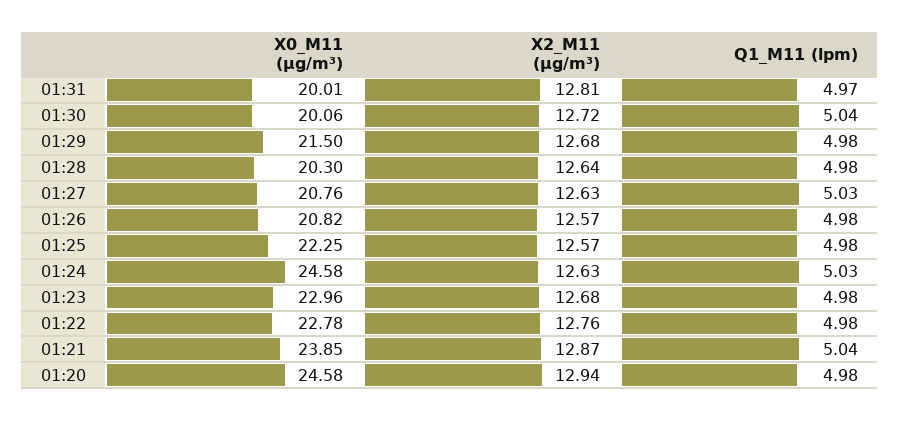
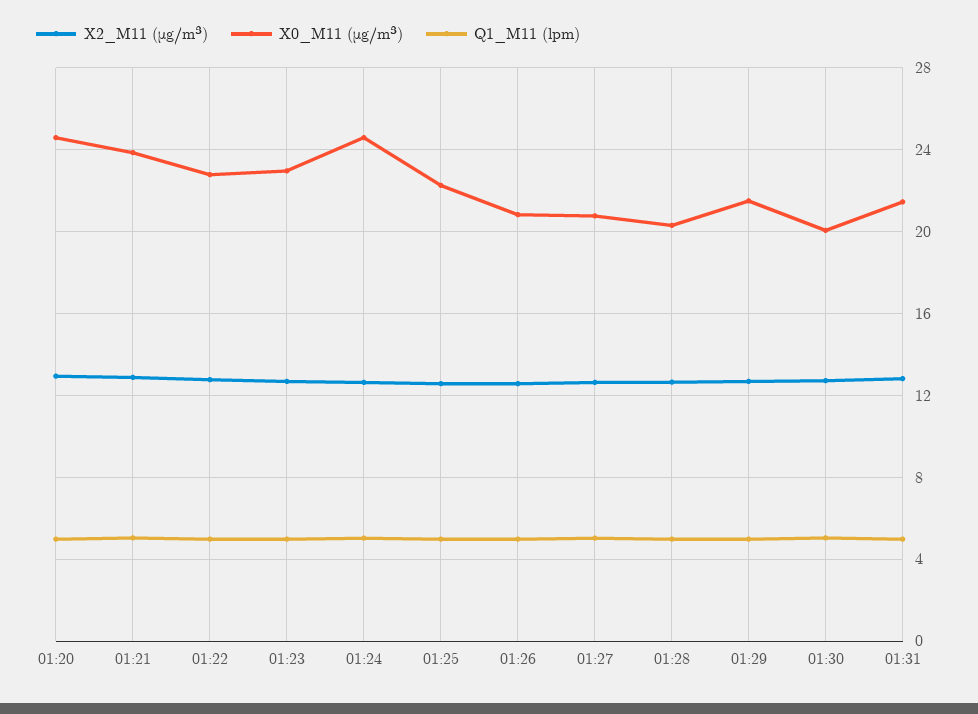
X0_M11 (μg/m³), 01:31: 20.01 -> 21.5

